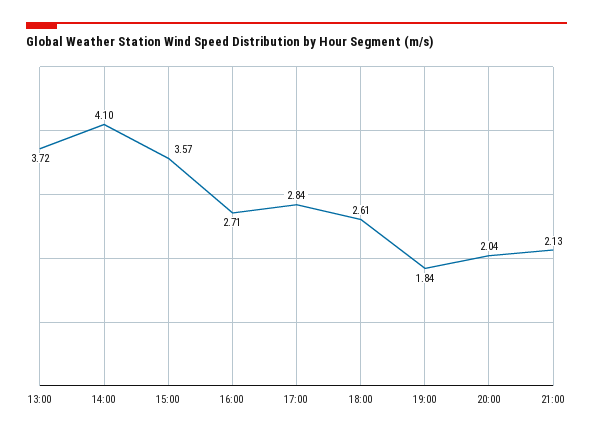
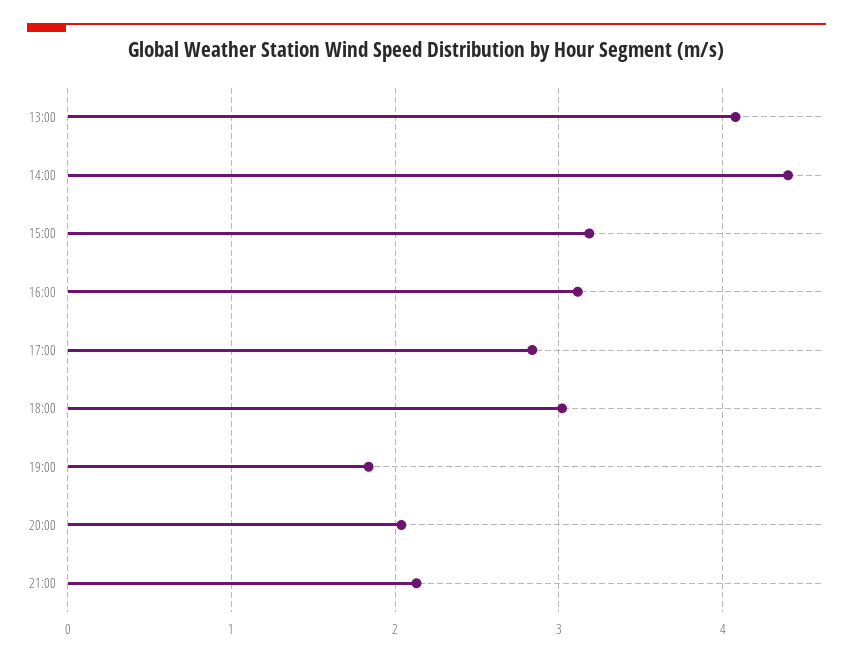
13:00: 3.72 -> 4.1
14:00: 4.1 -> 4.4
15:00: 3.57 -> 3.2
16:00: 2.71 -> 3.1
18:00: 2.61 -> 3

